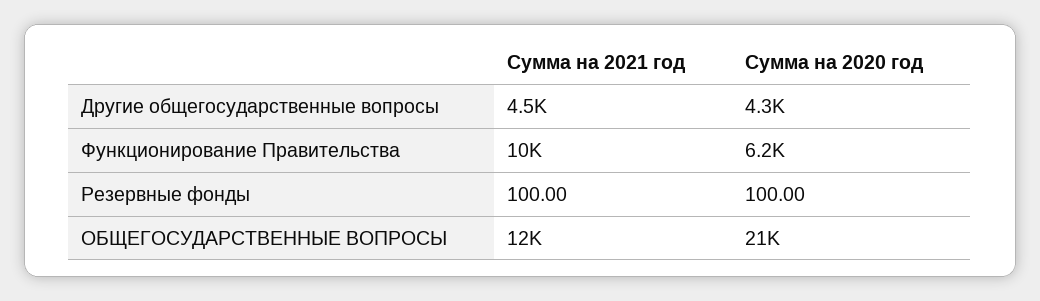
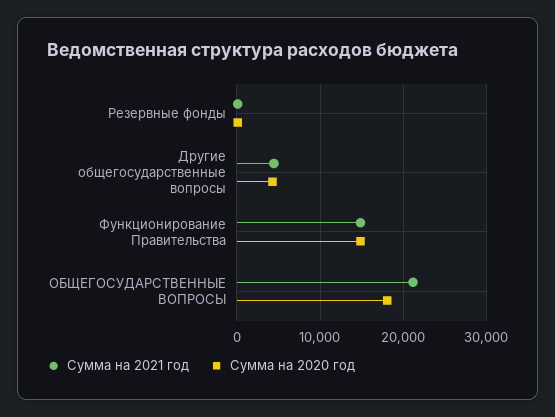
Сумма на 2021 год, Функционирование Правительства: 10000 -> 15000
Сумма на 2020 год, Функционирование Правительства: 6200 -> 15000
Сумма на 2021 год, ОБЩЕГОСУДАРСТВЕННЫЕ ВОПРОСЫ: 12000 -> 21000
Сумма на 2020 год, ОБЩЕГОСУДАРСТВЕННЫЕ ВОПРОСЫ: 21000 -> 18000

